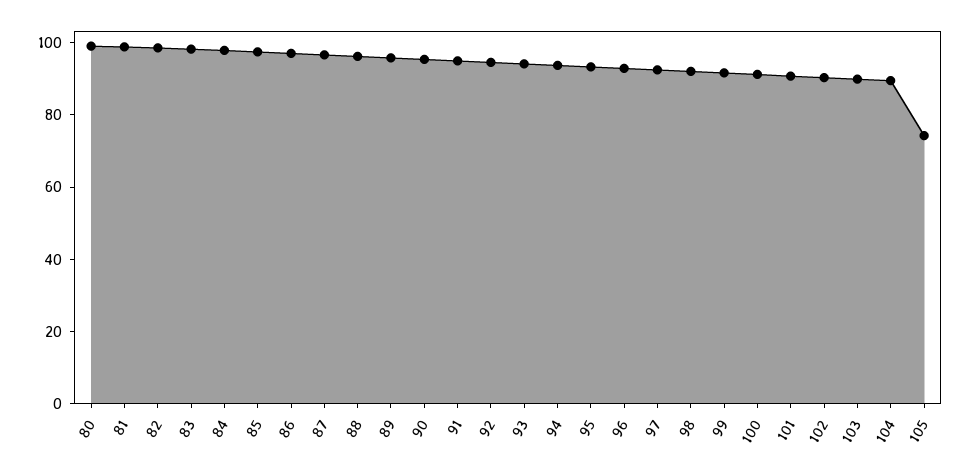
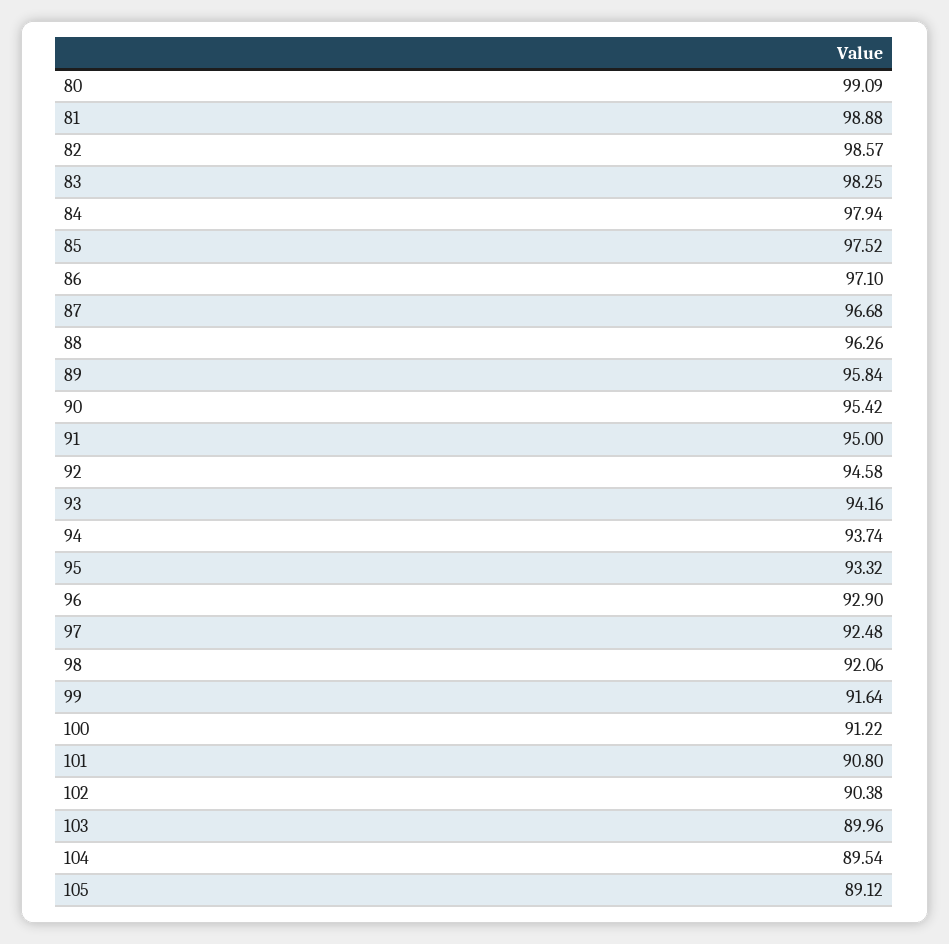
105: 75 -> 89.12

